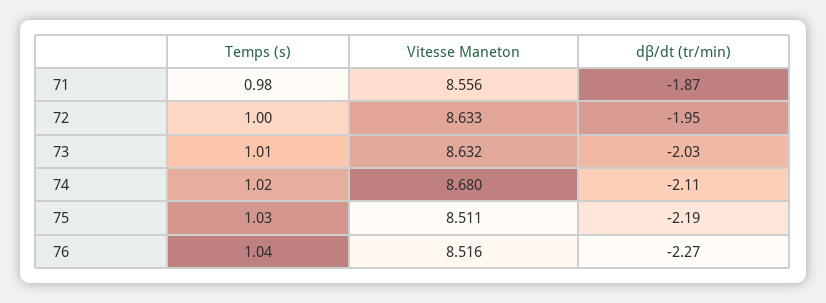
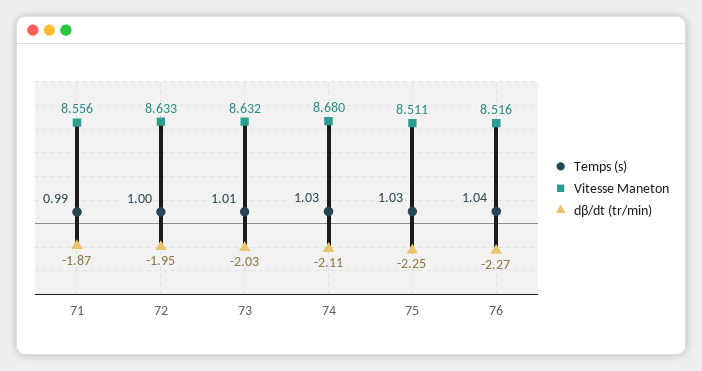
Temps (s), 71: 0.98 -> 0.99
Temps (s), 74: 1.02 -> 1.03
dβ/dt (tr/min), 75: -2.19 -> -2.25

